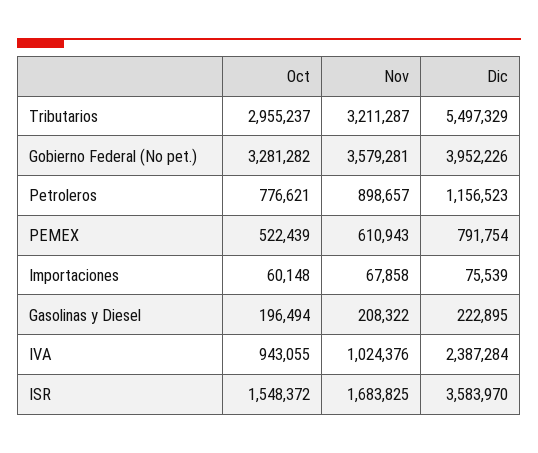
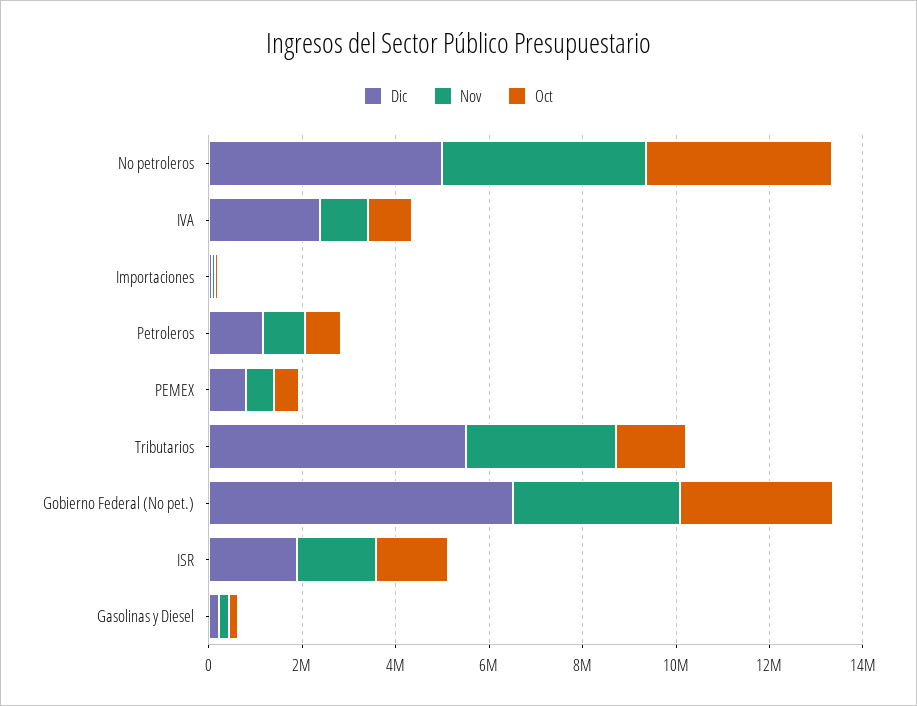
Oct, Tributarios: 2955237 -> 1500000
Dic, Gobierno Federal (No pet.): 3952226 -> 6500000
Dic, ISR: 3583970 -> 2000000
Dic, No petroleros: none -> 5000000
Nov, No petroleros: none -> 4500000
Oct, No petroleros: none -> 4000000

